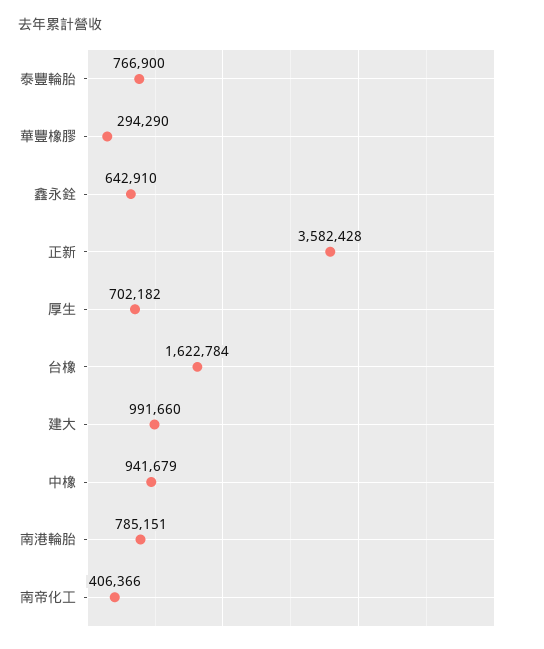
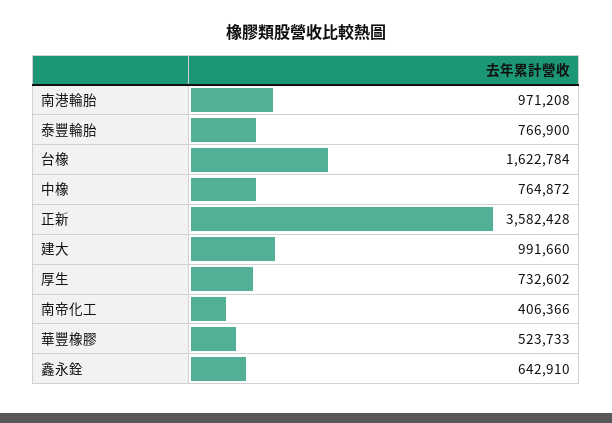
華豐橡膠: 294290 -> 523733
厚生: 702182 -> 732602
中橡: 941679 -> 764872
南港輪胎: 785151 -> 971208

